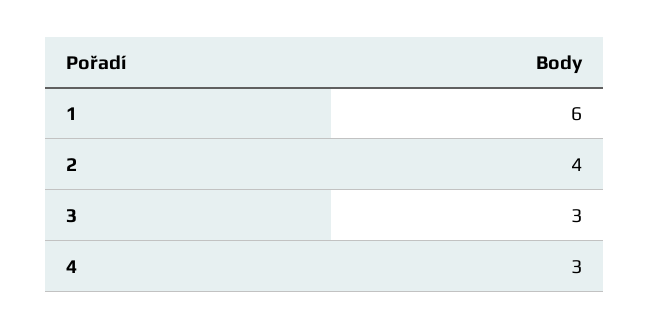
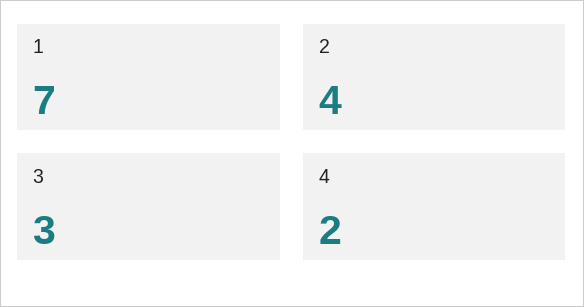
1: 6 -> 7
4: 3 -> 2

